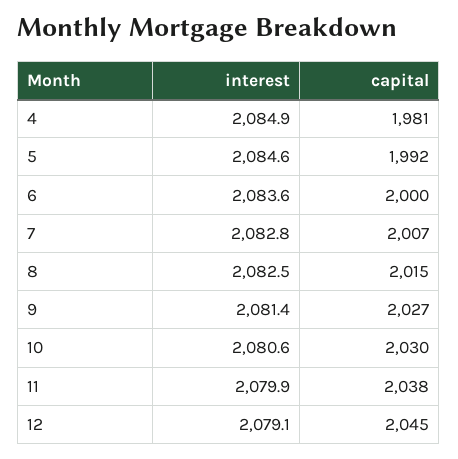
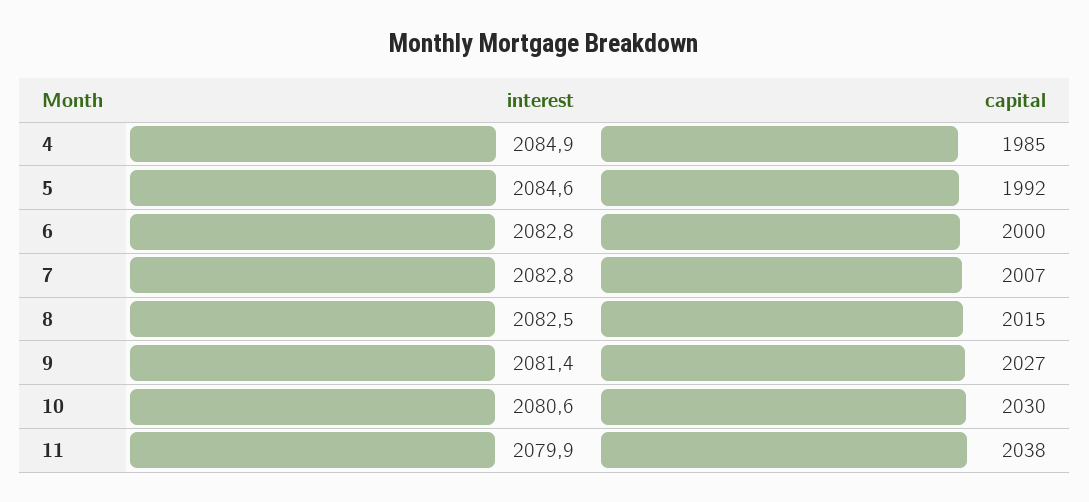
capital, 4: 1981 -> 1985
interest, 6: 2083.6 -> 2082.8
interest, 12: 2079.1 -> none
capital, 12: 2045 -> none

